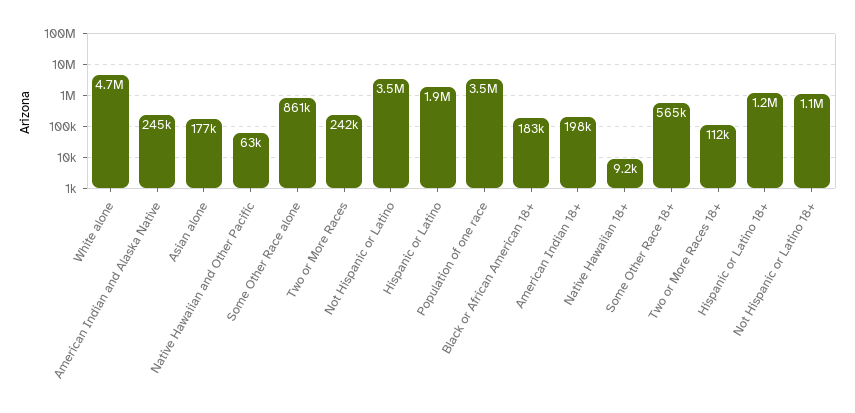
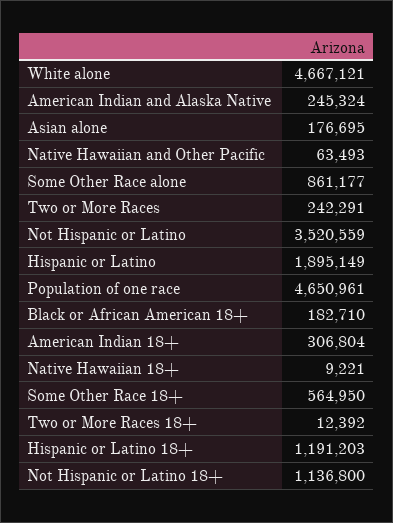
Population of one race: 3500000 -> 4650961
American Indian 18+: 198000 -> 306804
Two or More Races 18+: 112000 -> 12392

